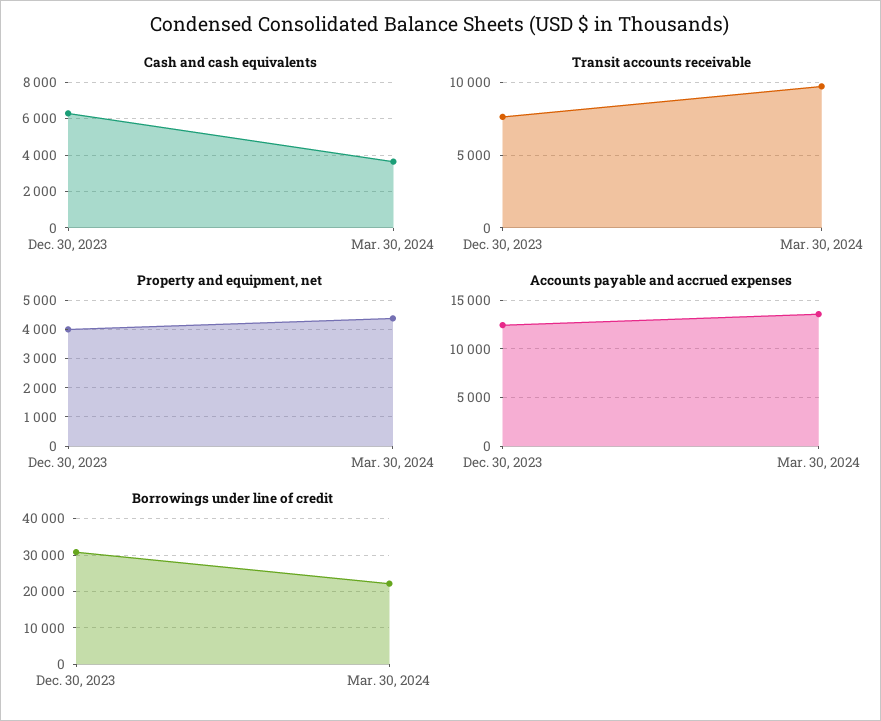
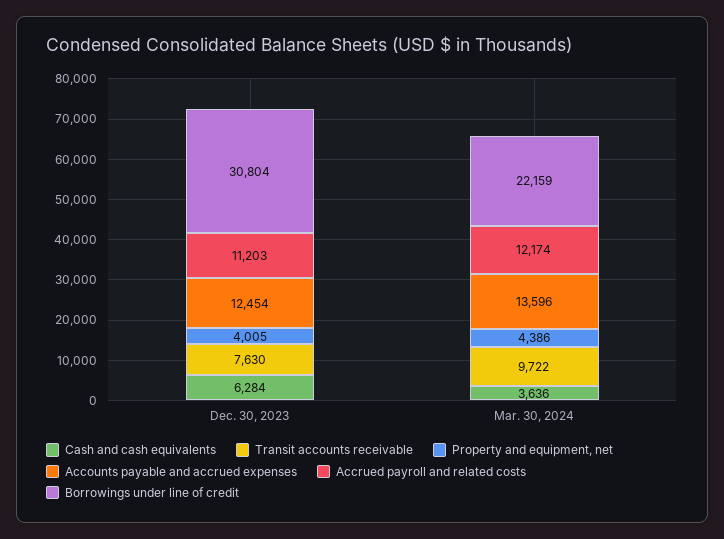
Accrued payroll and related costs, Dec. 30, 2023: none -> 11203
Accrued payroll and related costs, Mar. 30, 2024: none -> 12174

